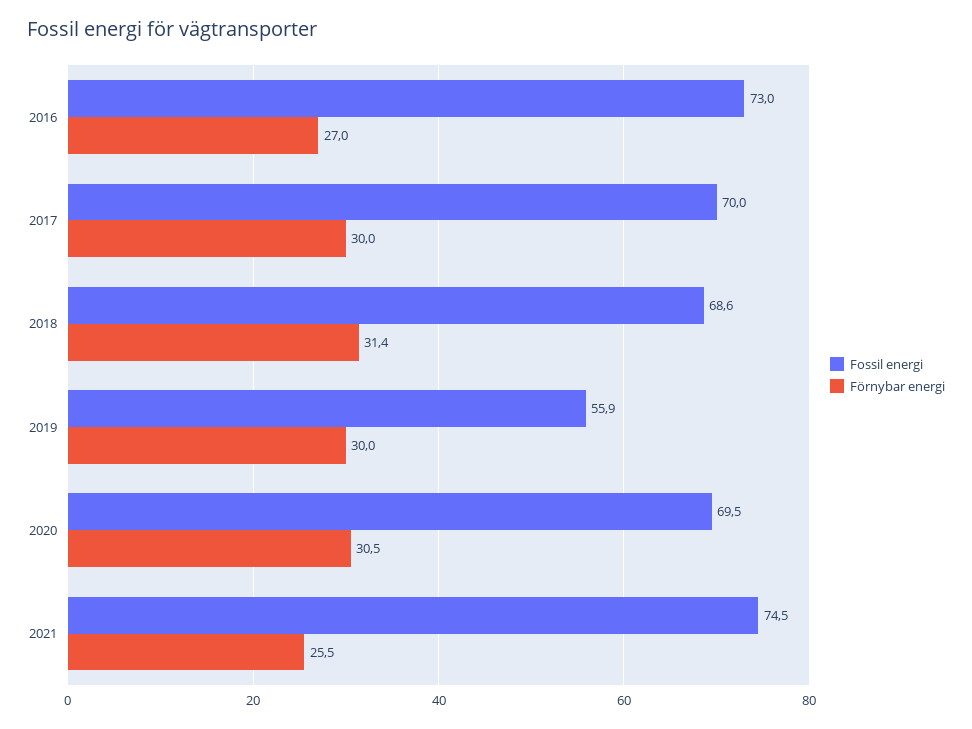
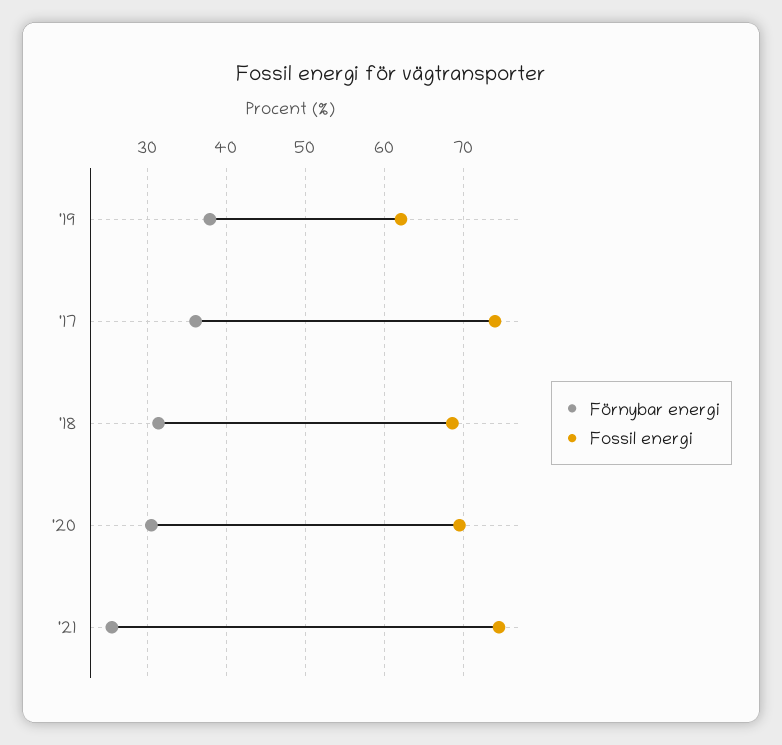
Fossil energi, 2016: 73 -> none
Förnybar energi, 2016: 27 -> none
Fossil energi, 2017: 70 -> 74
Förnybar energi, 2017: 30 -> 36
Fossil energi, 2019: 55.9 -> 62
Förnybar energi, 2019: 30 -> 38

